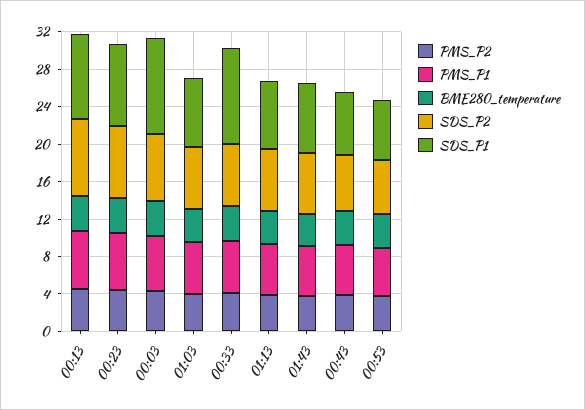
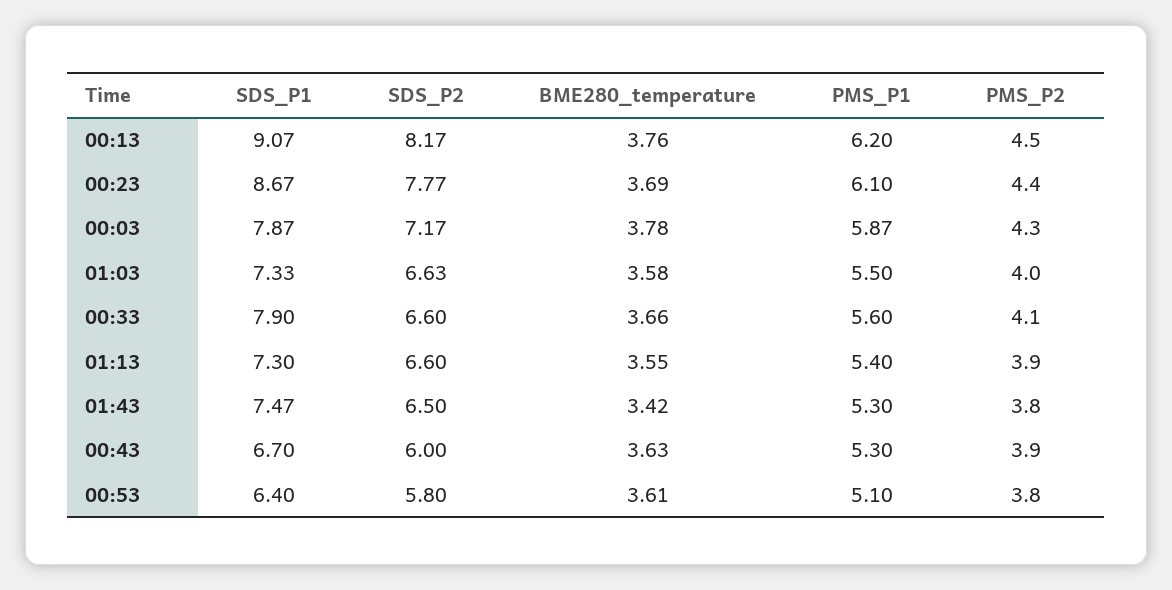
SDS_P1, 00:03: 10 -> 7.87
SDS_P1, 00:33: 10 -> 7.9

